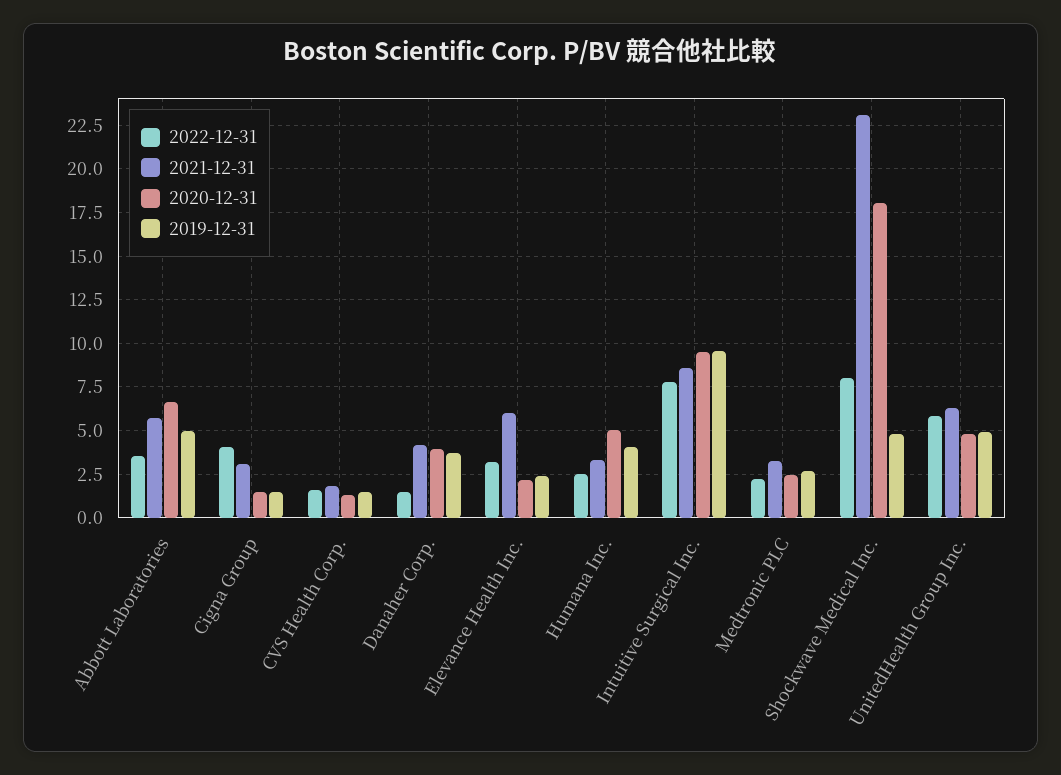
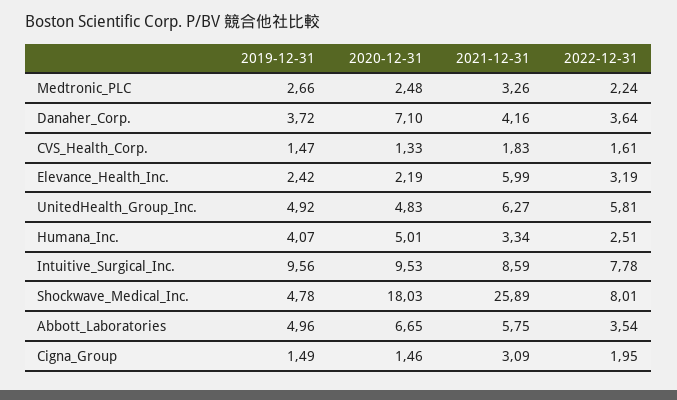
2022-12-31, Cigna Group: 4 -> 1.95
2022-12-31, Danaher Corp.: 1.5 -> 3.64
2020-12-31, Danaher Corp.: 4 -> 7.1
2021-12-31, Shockwave Medical Inc.: 23 -> 25.89

